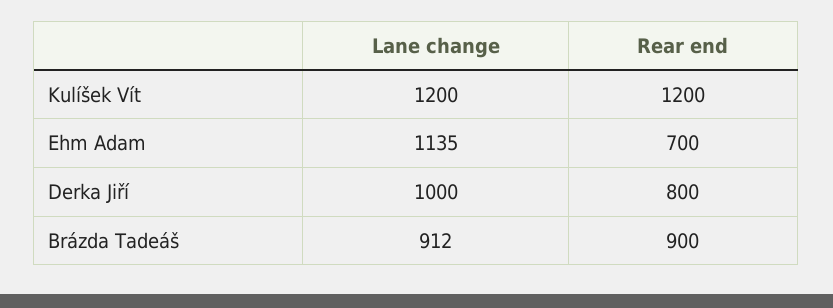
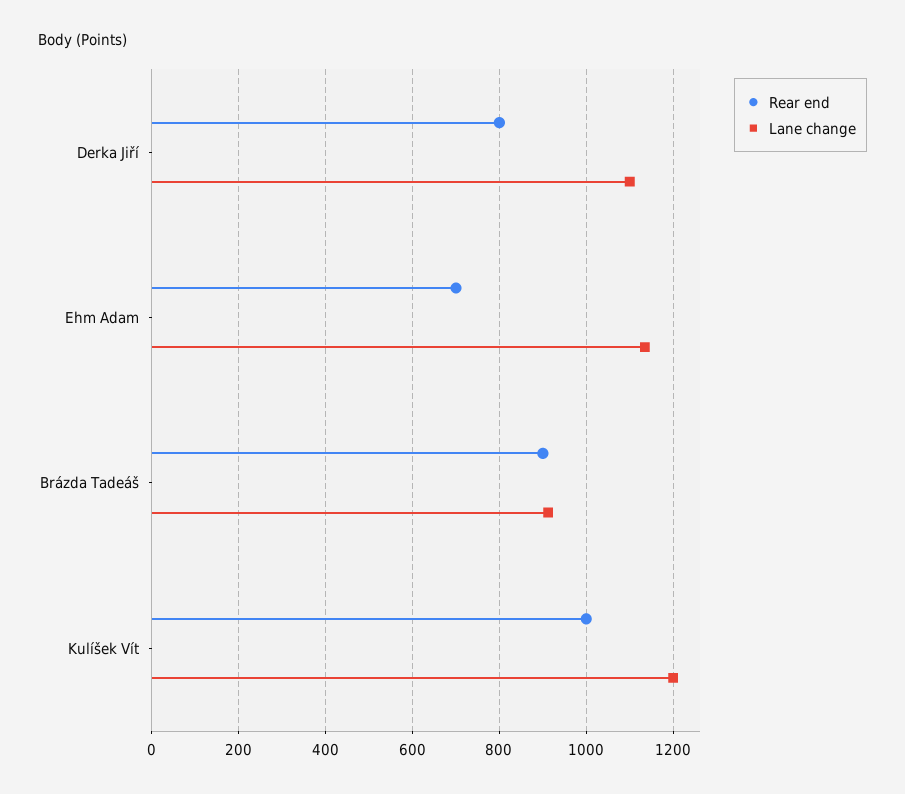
Rear end, Kulíšek Vít: 1200 -> 1000
Lane change, Derka Jiří: 1000 -> 1100

